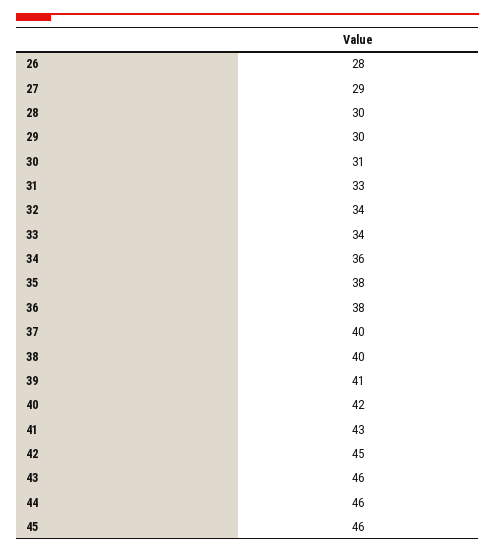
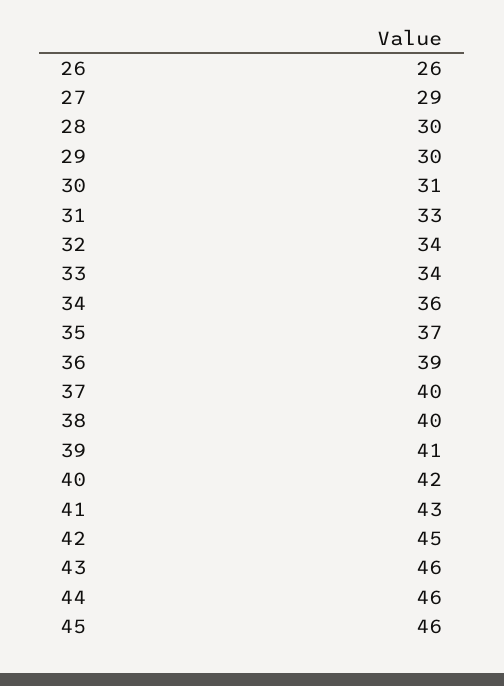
26: 28 -> 26
35: 38 -> 37
36: 38 -> 39

